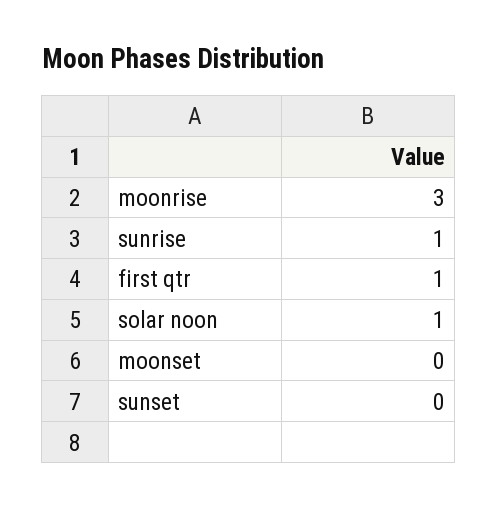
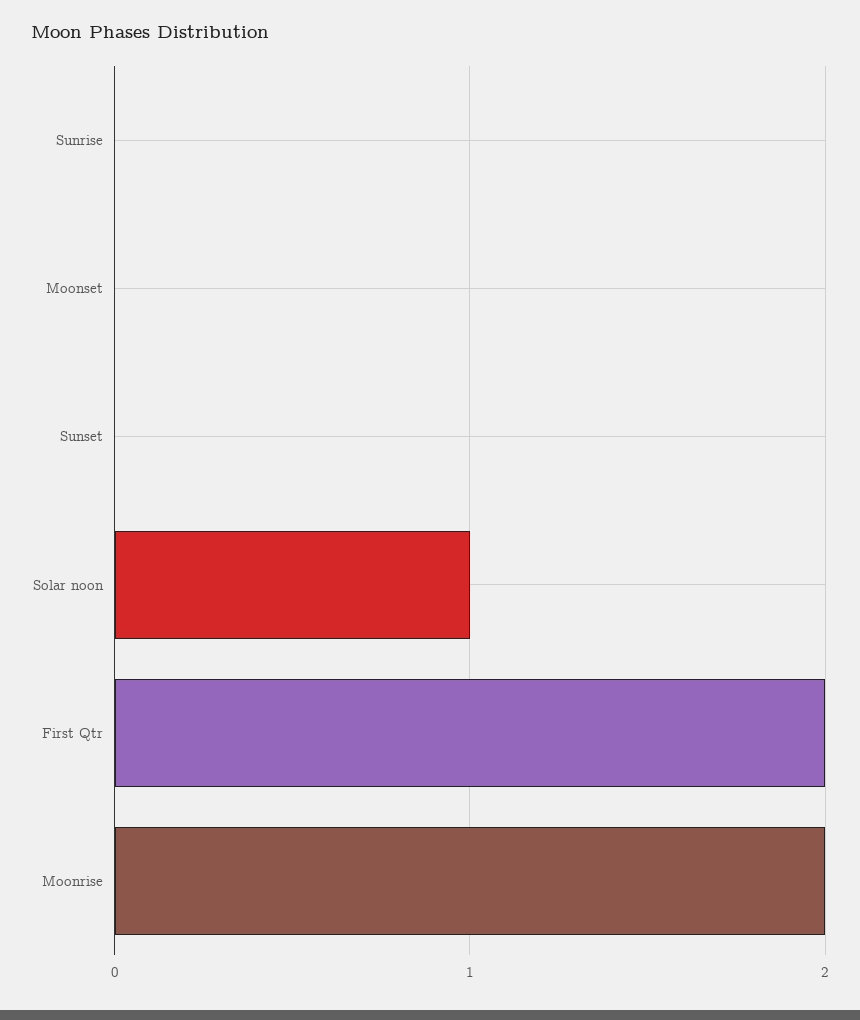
moonrise: 3 -> 2
sunrise: 1 -> 0
first qtr: 1 -> 2

